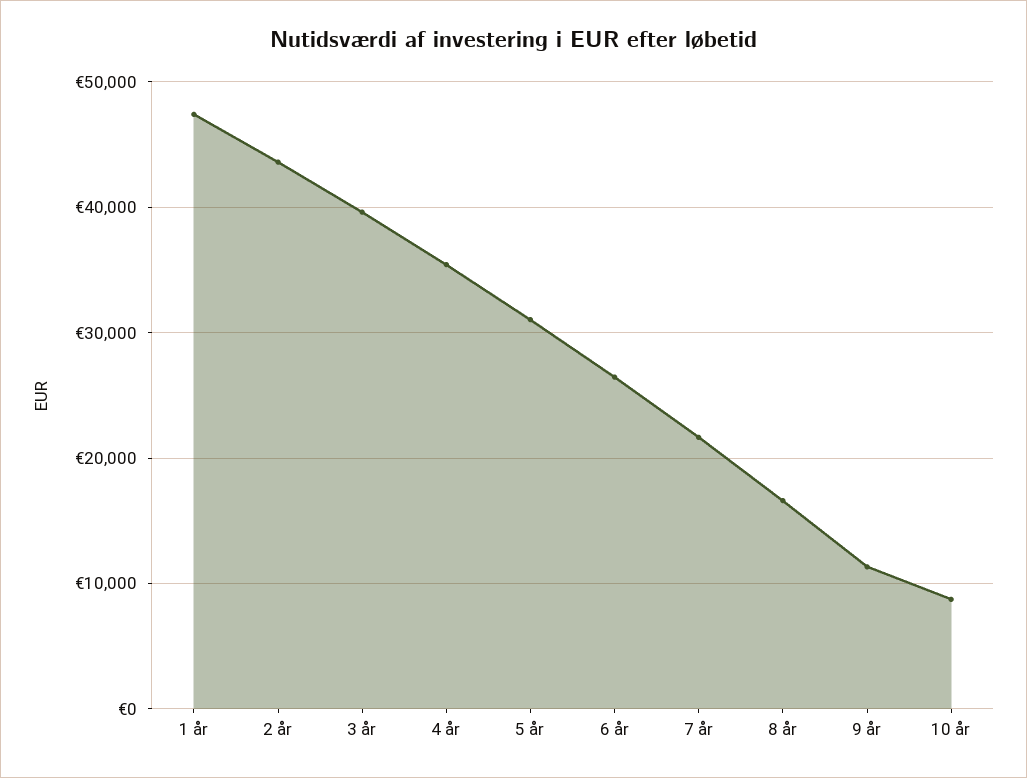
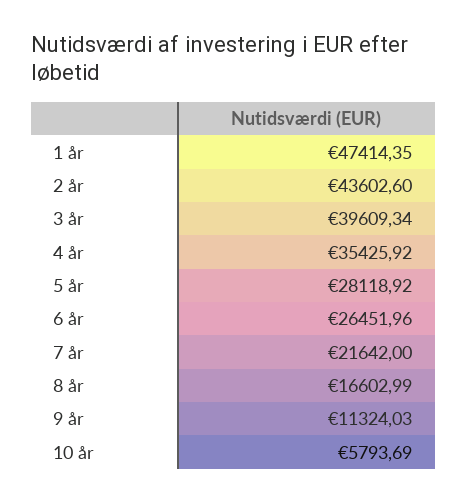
5 år: 31000 -> 28118.92
10 år: 9000 -> 5793.69

